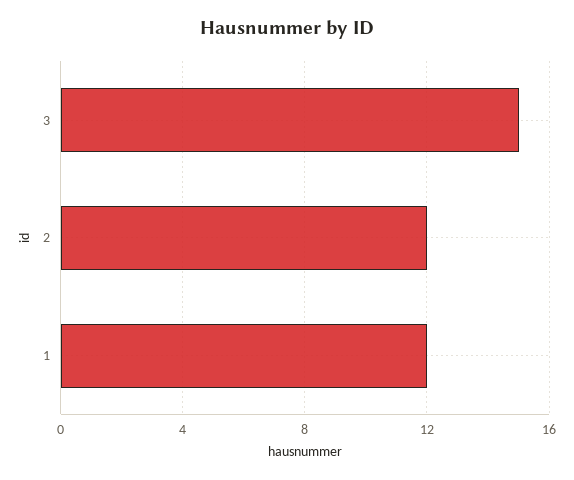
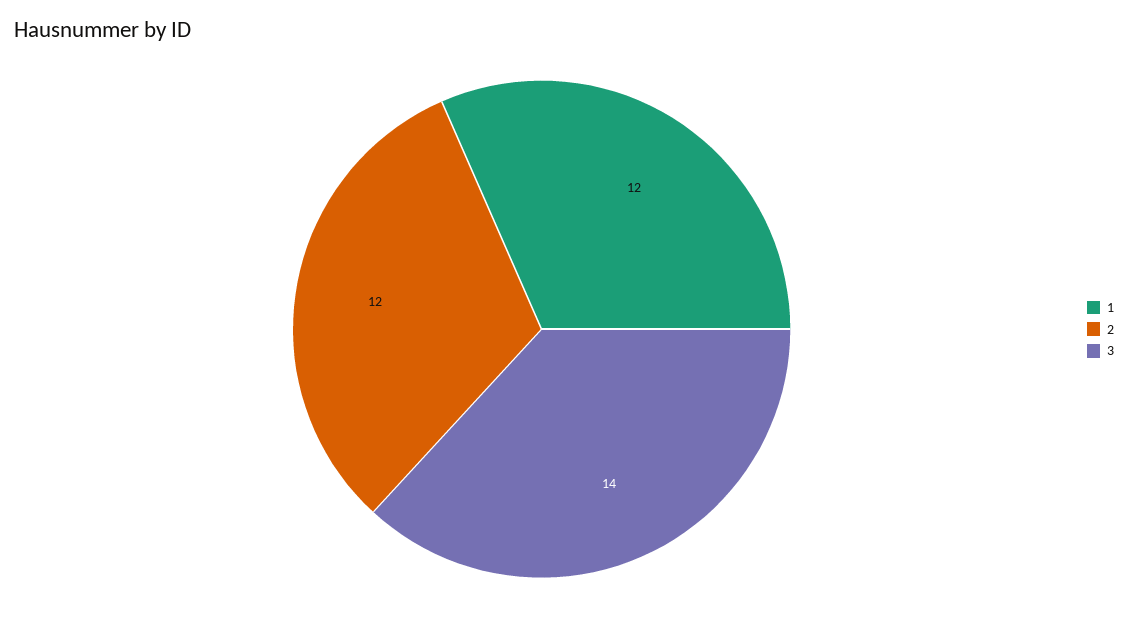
3: 15 -> 14

